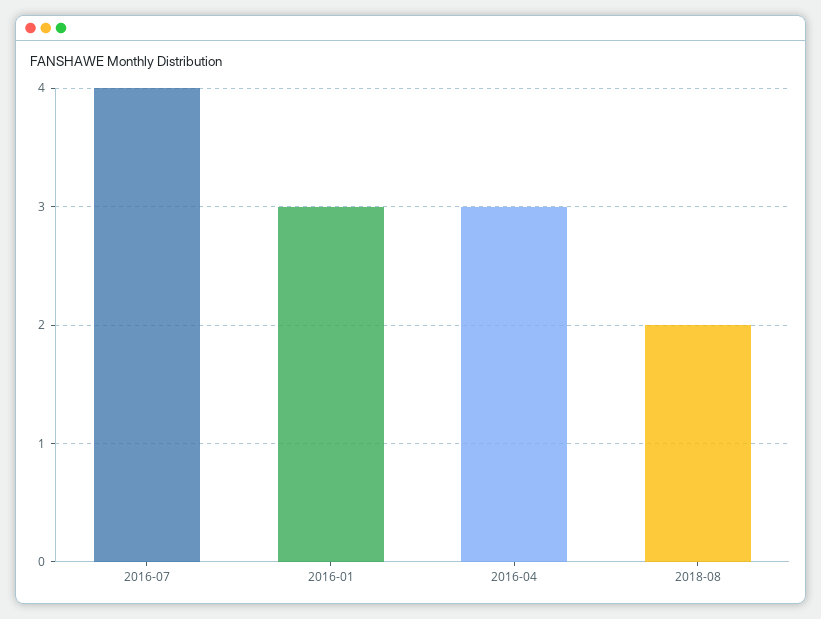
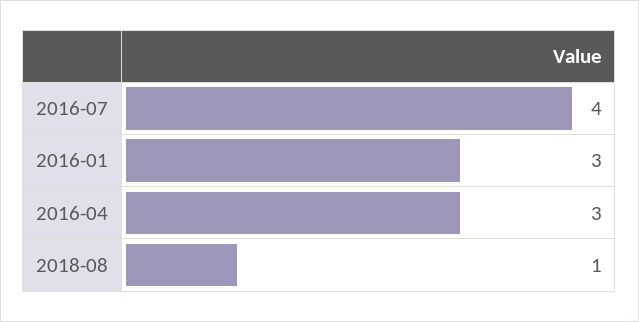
2018-08: 2 -> 1

